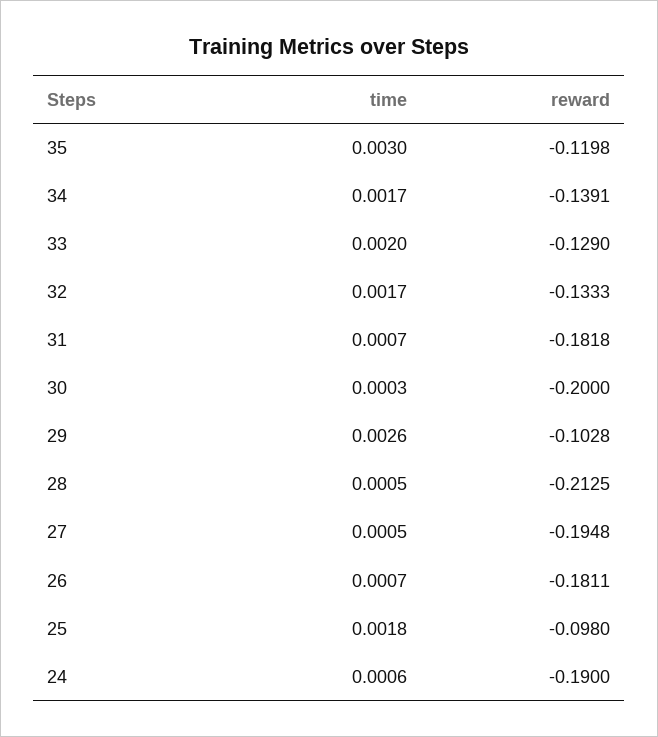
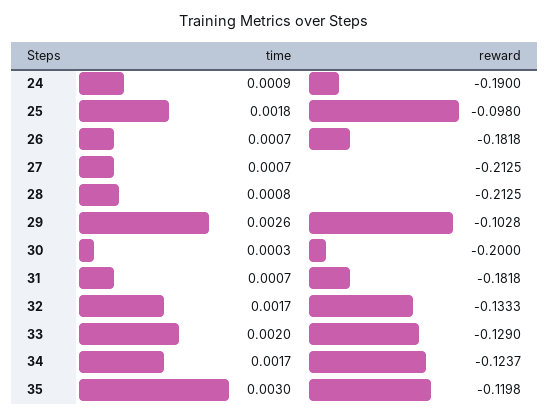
reward, 34: -0.1391 -> -0.1237
time, 28: 0.0005 -> 0.0008
time, 27: 0.0005 -> 0.0007
reward, 27: -0.1948 -> -0.2125
reward, 26: -0.1811 -> -0.1818
time, 24: 0.0006 -> 0.0009

